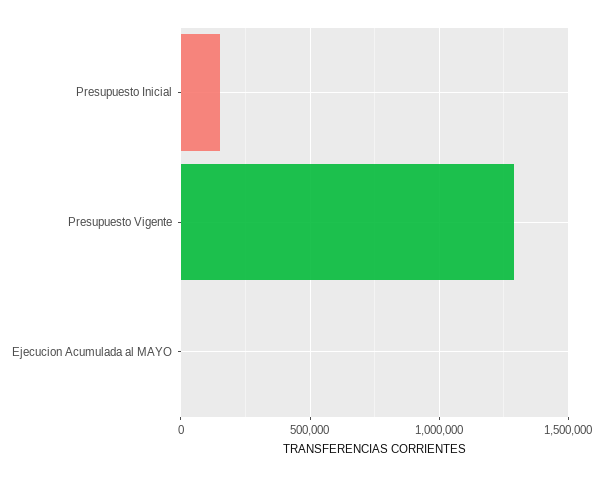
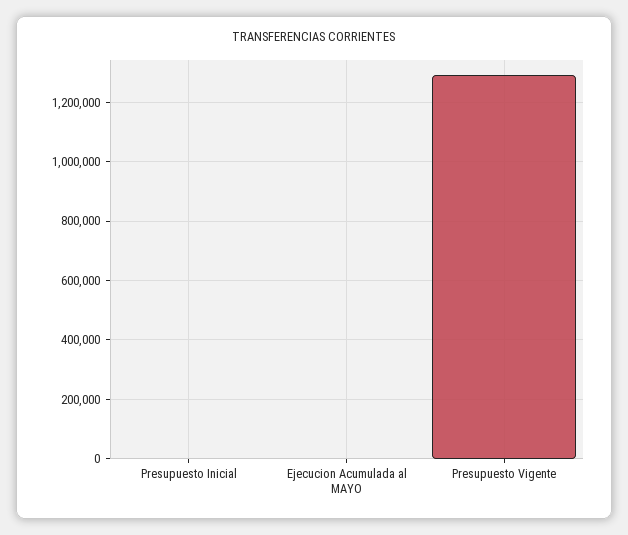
Presupuesto Inicial: 150000 -> 0

